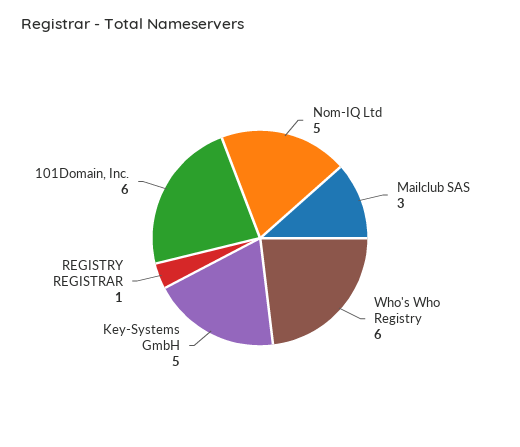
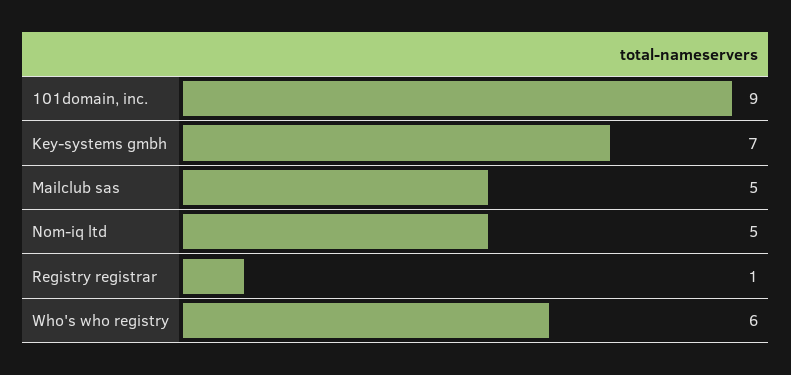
Mailclub SAS: 3 -> 5
Key-Systems GmbH: 5 -> 7
101Domain, Inc.: 6 -> 9

